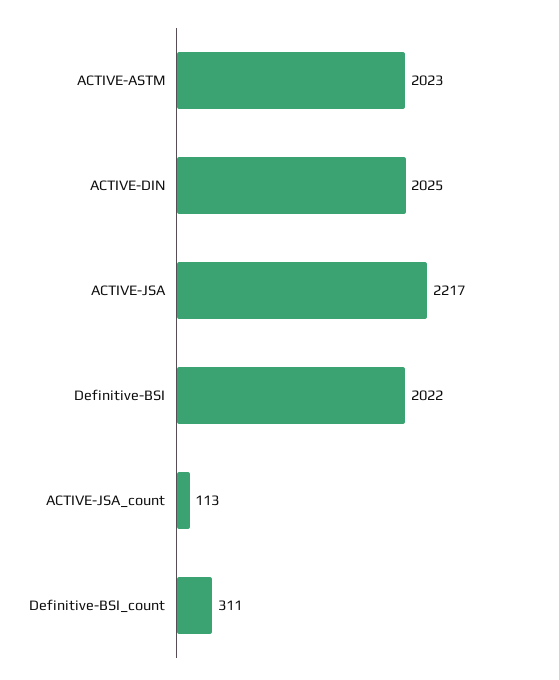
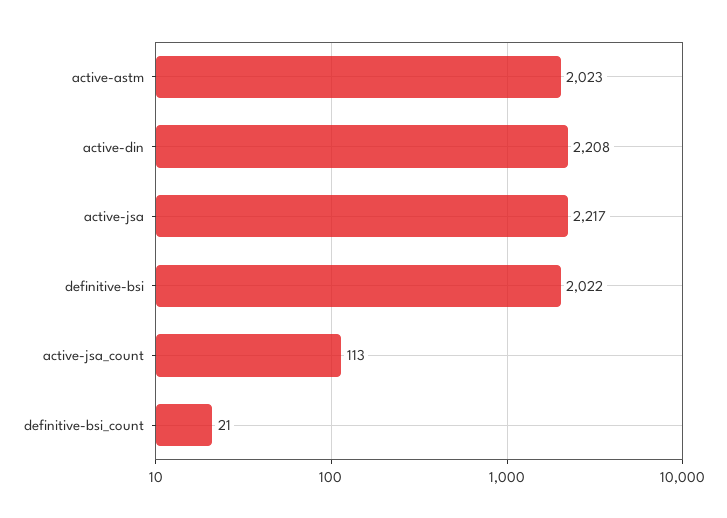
ACTIVE-DIN: 2025 -> 2208
Definitive-BSI_count: 311 -> 21

